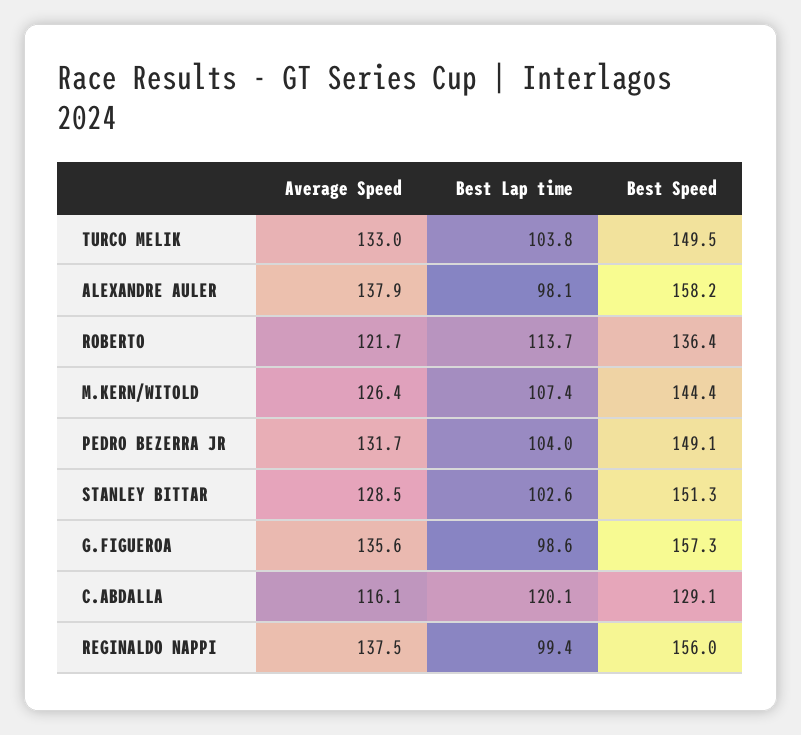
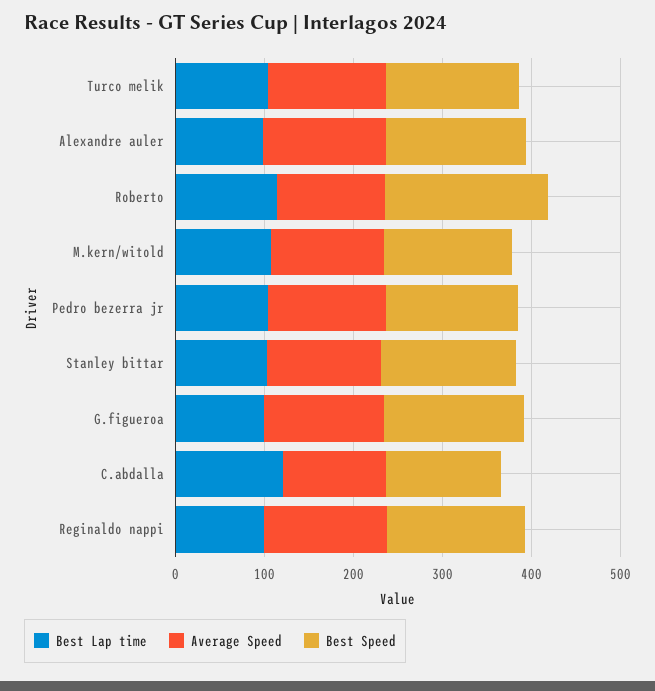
Best Speed, ROBERTO: 136.4 -> 180

